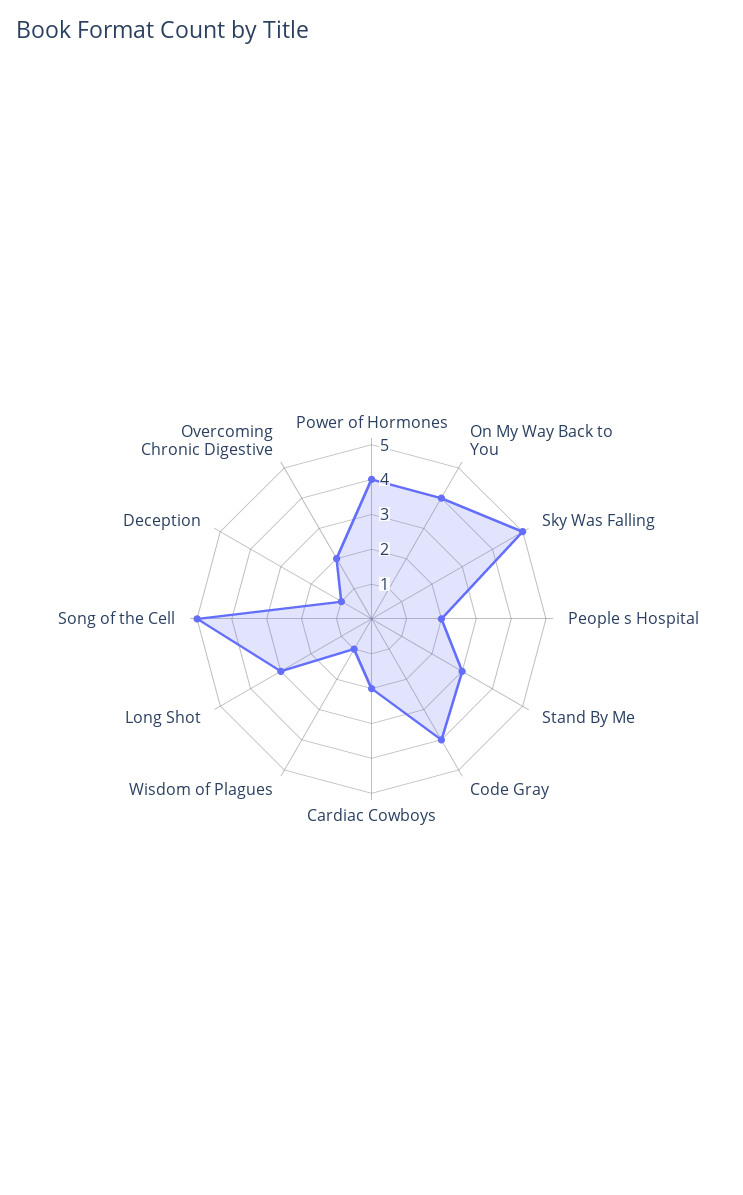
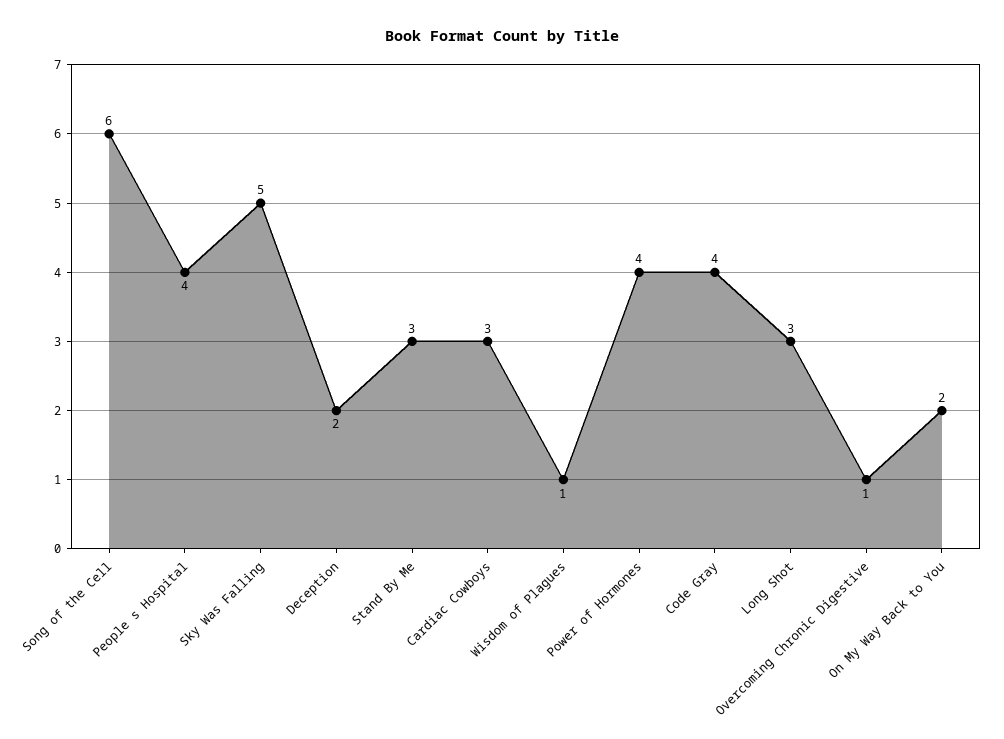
On My Way Back to You: 4 -> 2
People s Hospital: 2 -> 4
Cardiac Cowboys: 2 -> 3
Song of the Cell: 5 -> 6
Deception: 1 -> 2
Overcoming Chronic Digestive: 2 -> 1

